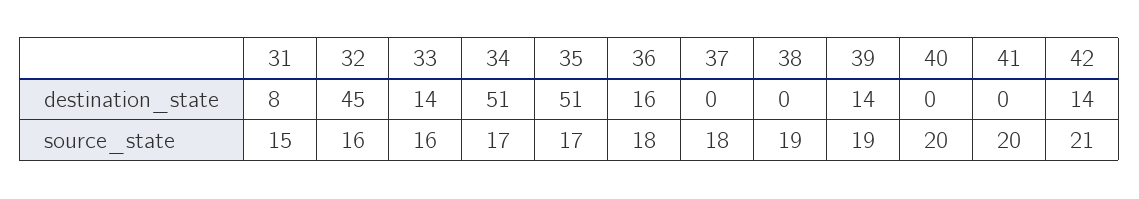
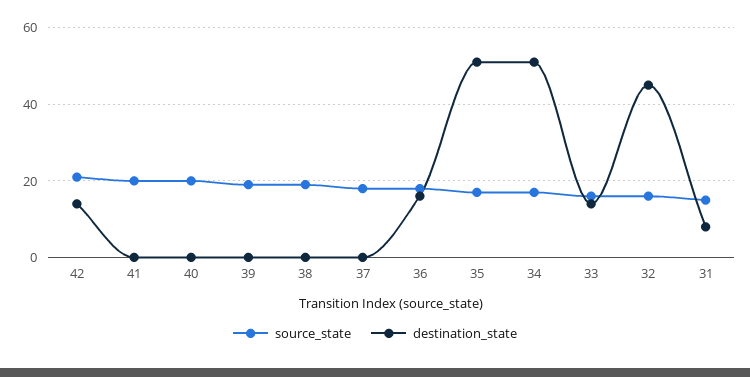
destination_state, 39: 14 -> 0

